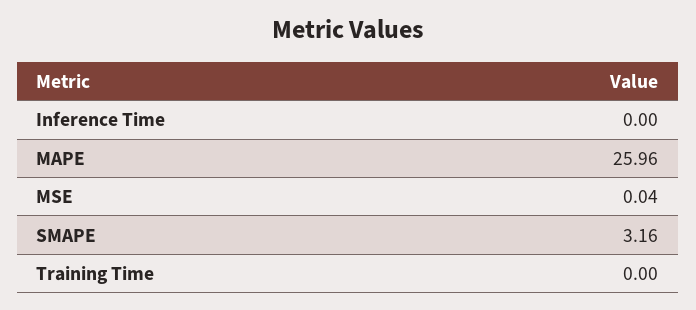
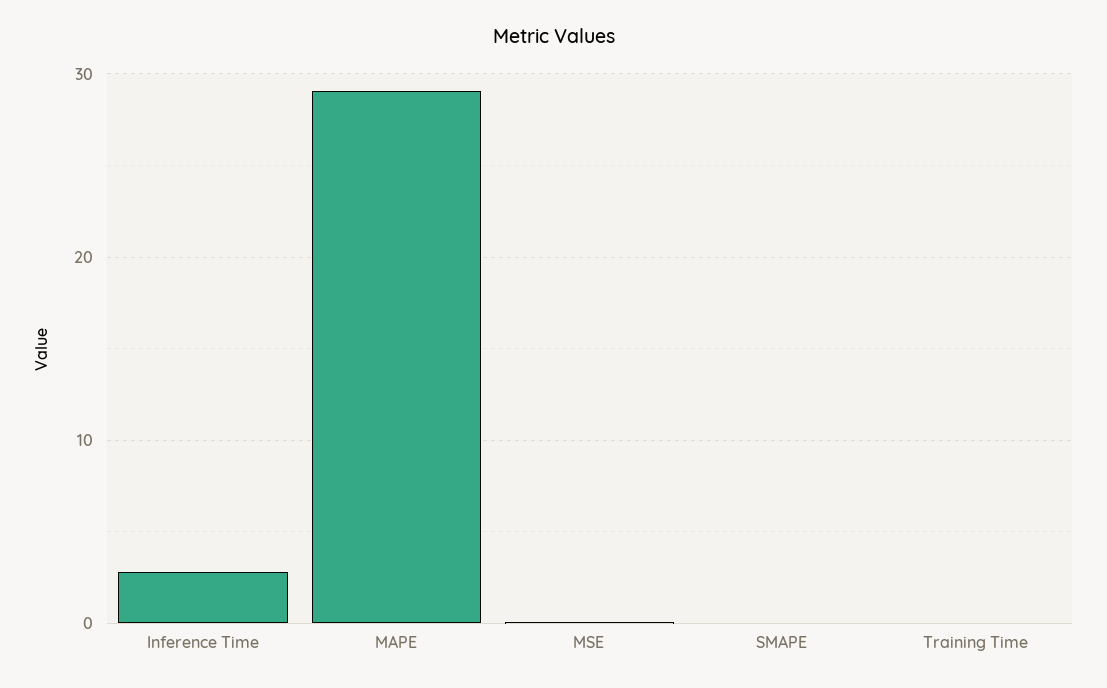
Inference Time: 0 -> 3
MAPE: 25.96 -> 29
SMAPE: 3.16 -> 0

